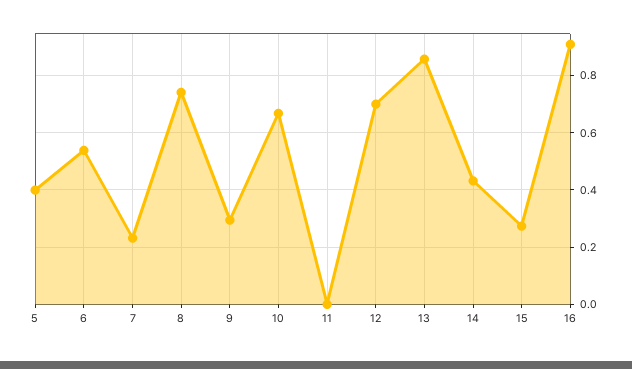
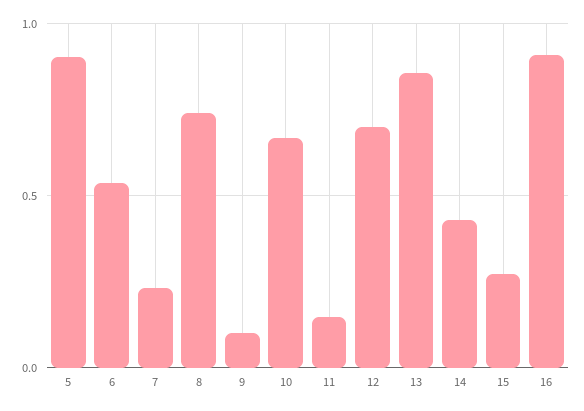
5: 0.4 -> 0.9
9: 0.3 -> 0.1
11: 0 -> 0.15

